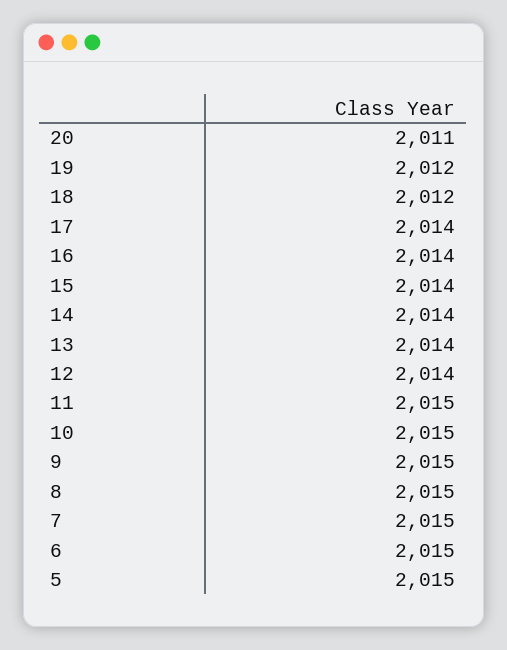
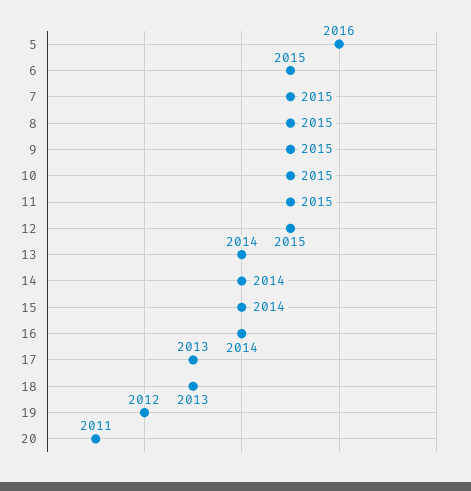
18: 2012 -> 2013
17: 2014 -> 2013
12: 2014 -> 2015
5: 2015 -> 2016

